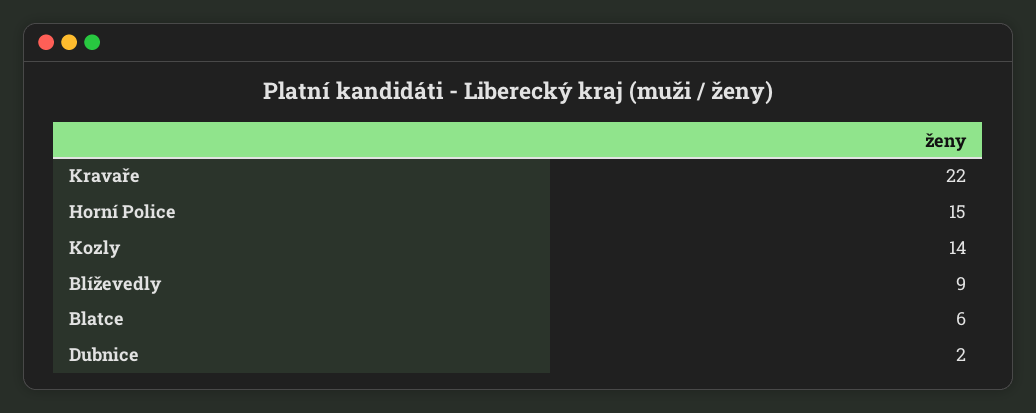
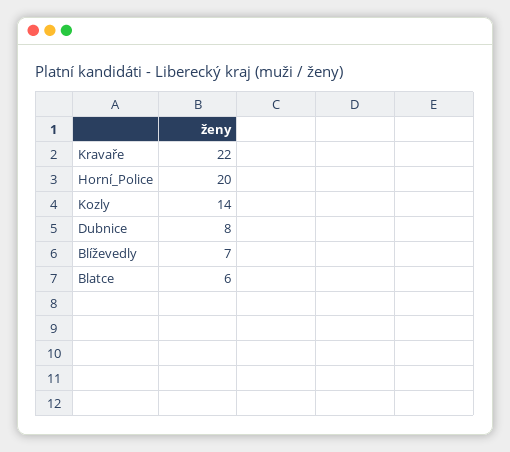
Horní Police: 15 -> 20
Blíževedly: 9 -> 7
Dubnice: 2 -> 8

